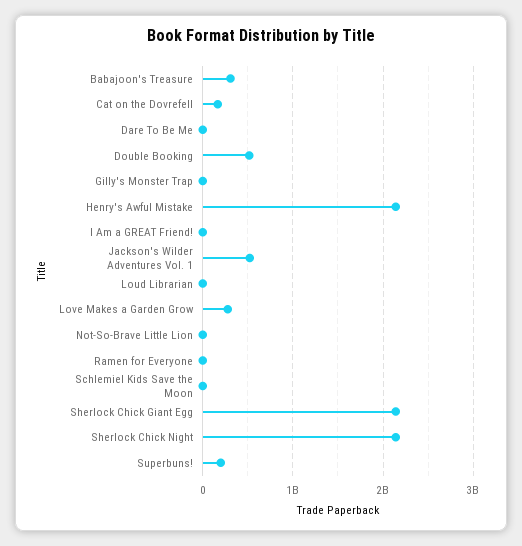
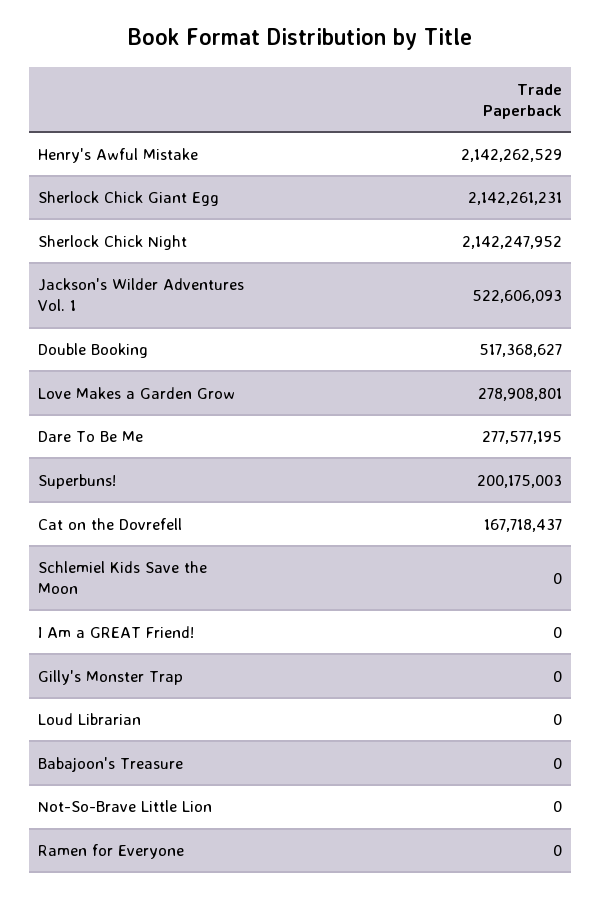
Babajoon's Treasure: 300000000 -> 0
Dare To Be Me: 0 -> 277577195

